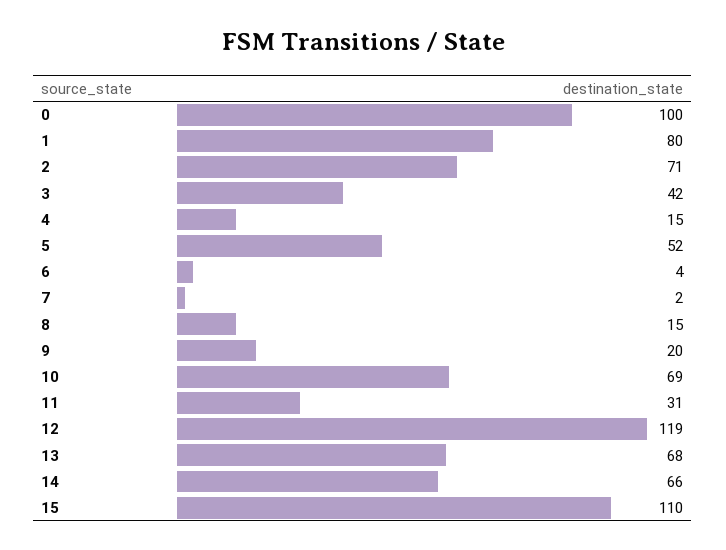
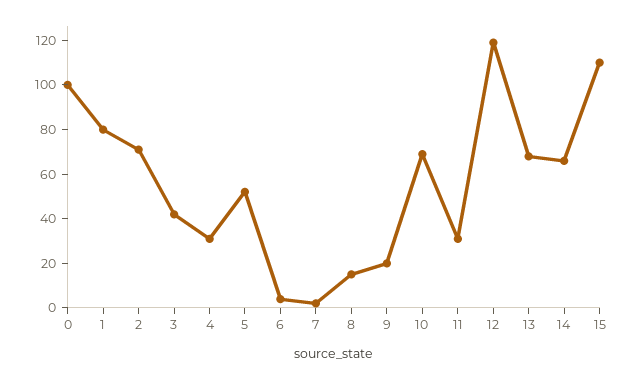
4: 15 -> 30

